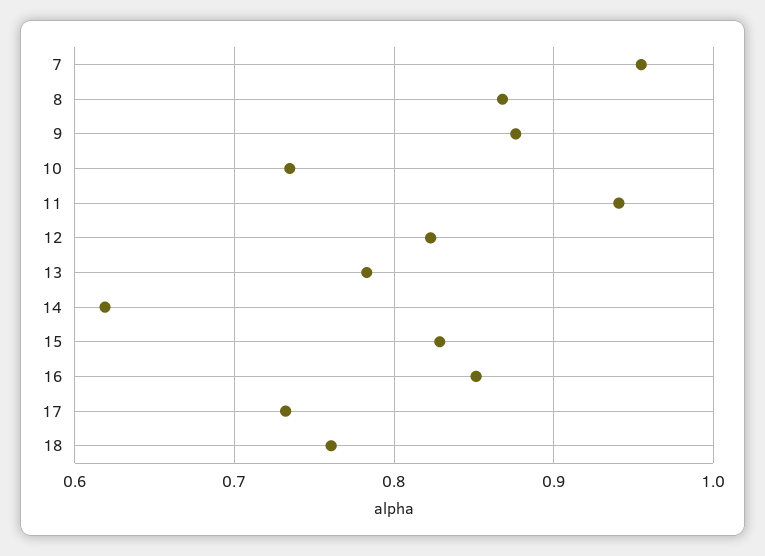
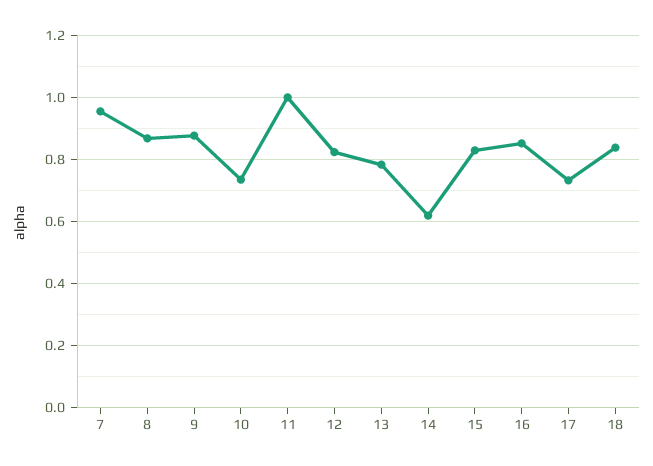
11: 0.94 -> 1
18: 0.76 -> 0.84

